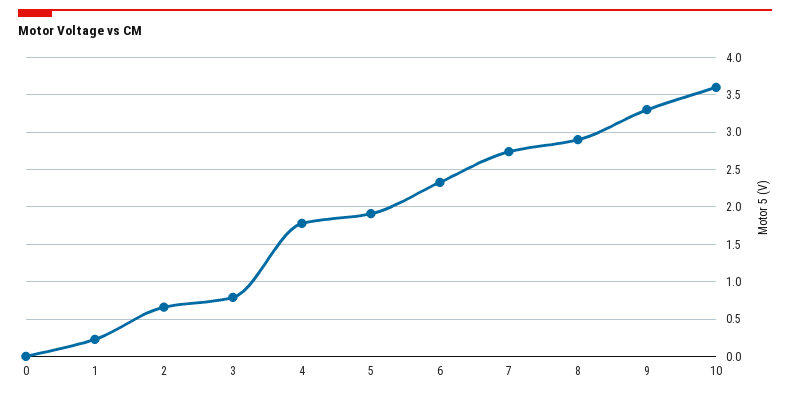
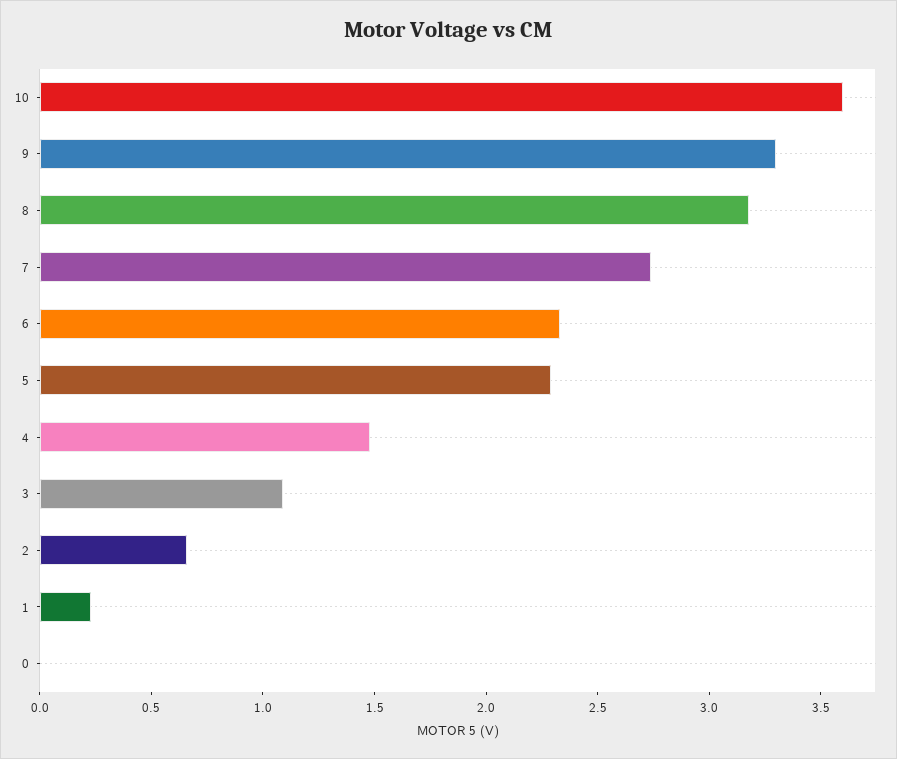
3: 0.8 -> 1.1
4: 1.8 -> 1.5
5: 1.9 -> 2.3
8: 2.9 -> 3.2

